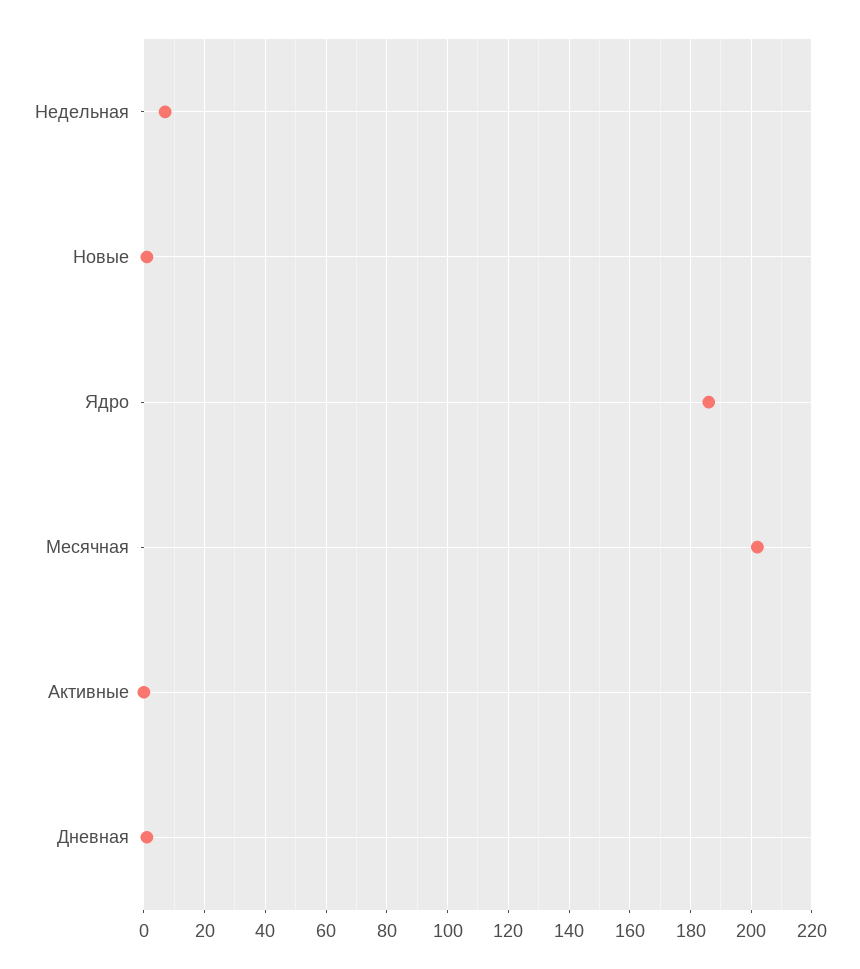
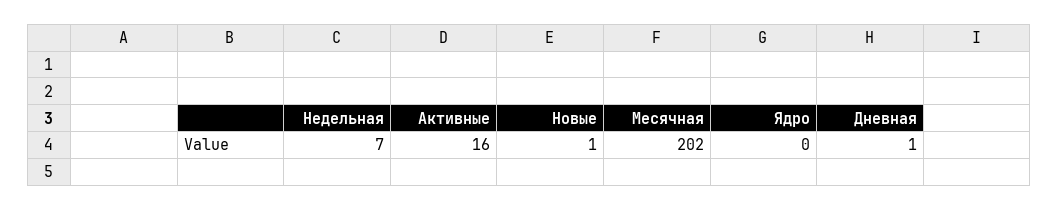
Ядро: 185 -> 0
Активные: 0 -> 16

